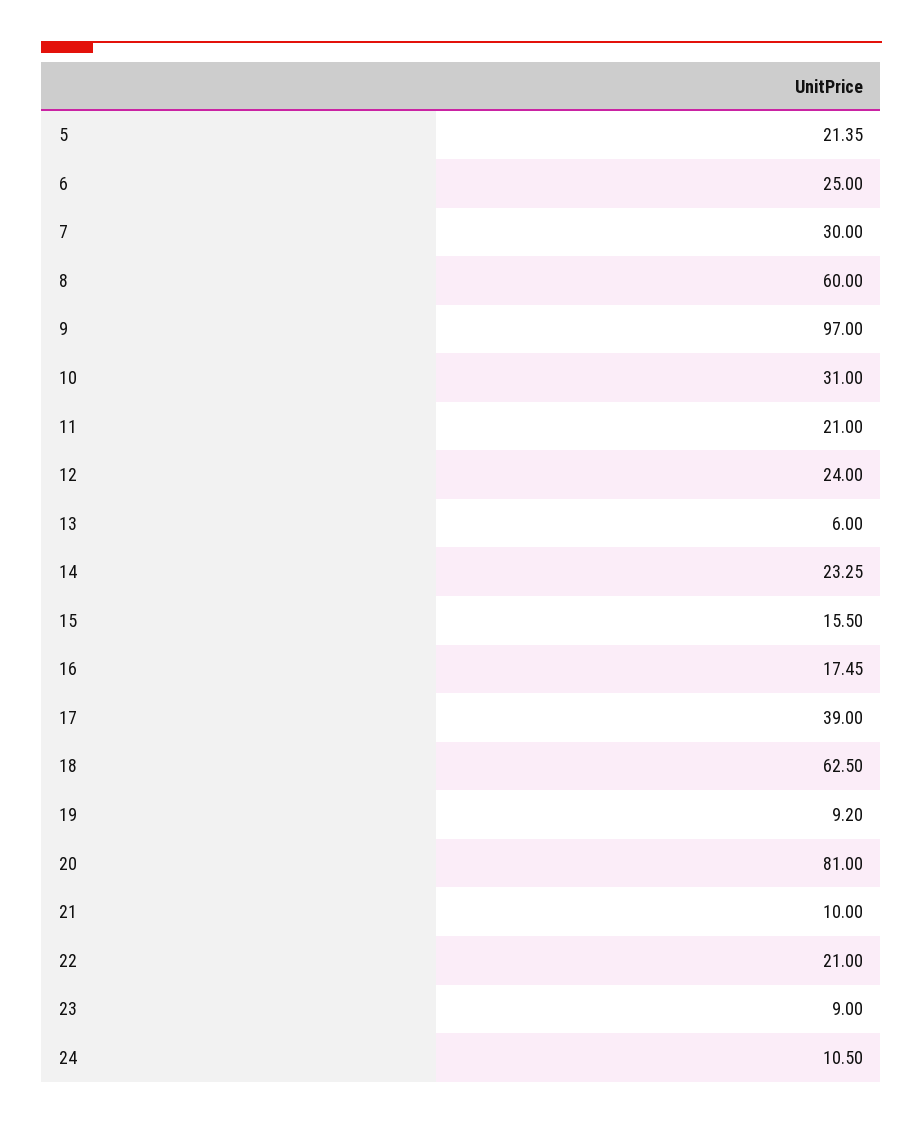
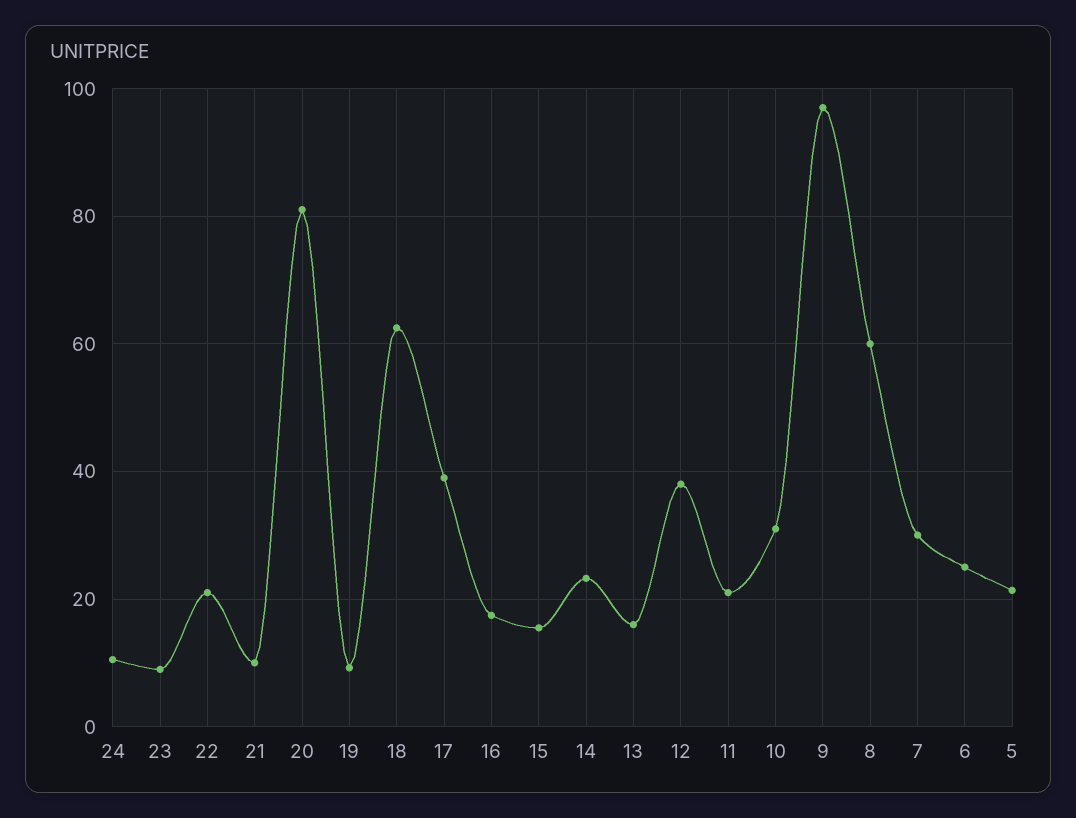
12: 24 -> 38
13: 6 -> 16

